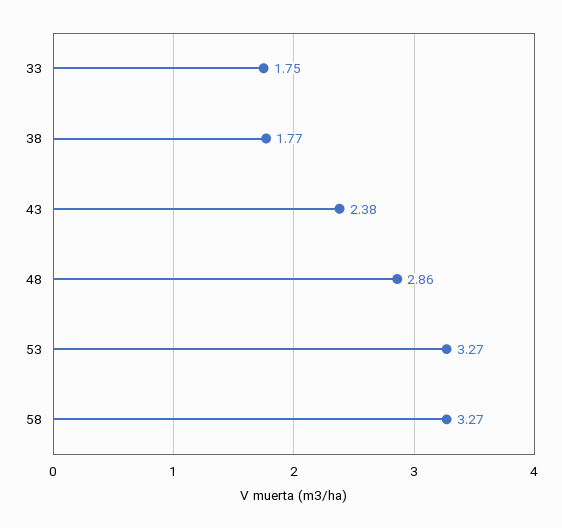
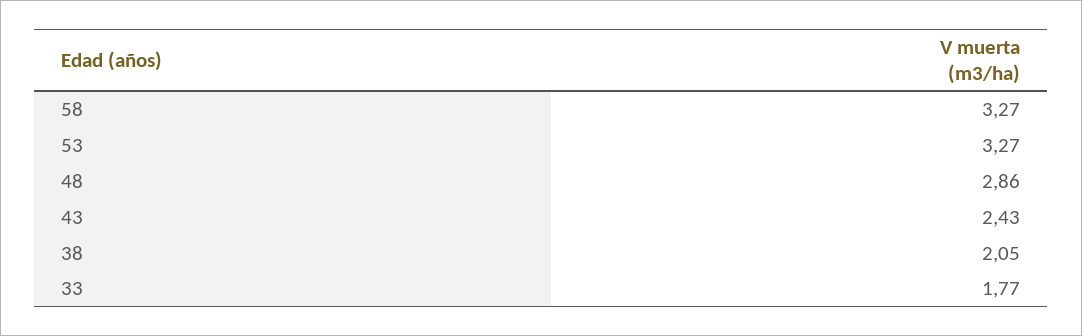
33: 1.75 -> 1.77
38: 1.77 -> 2.05
43: 2.38 -> 2.43

